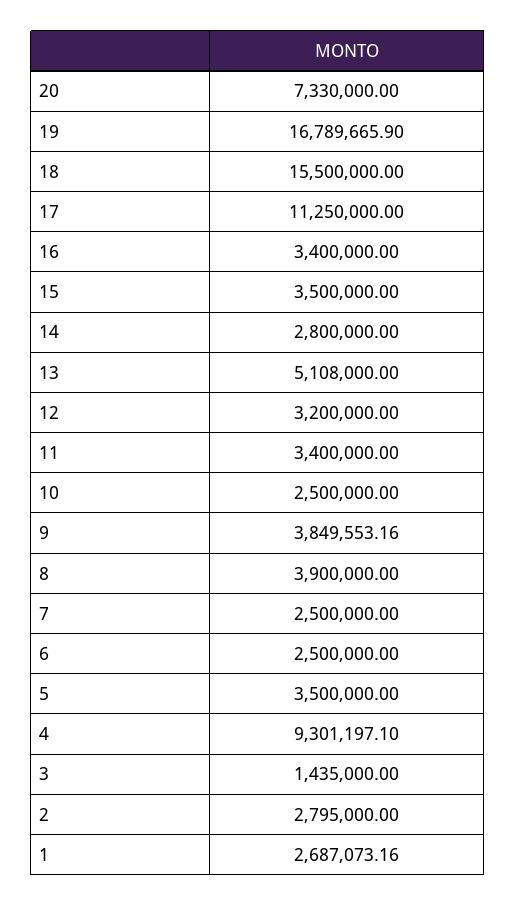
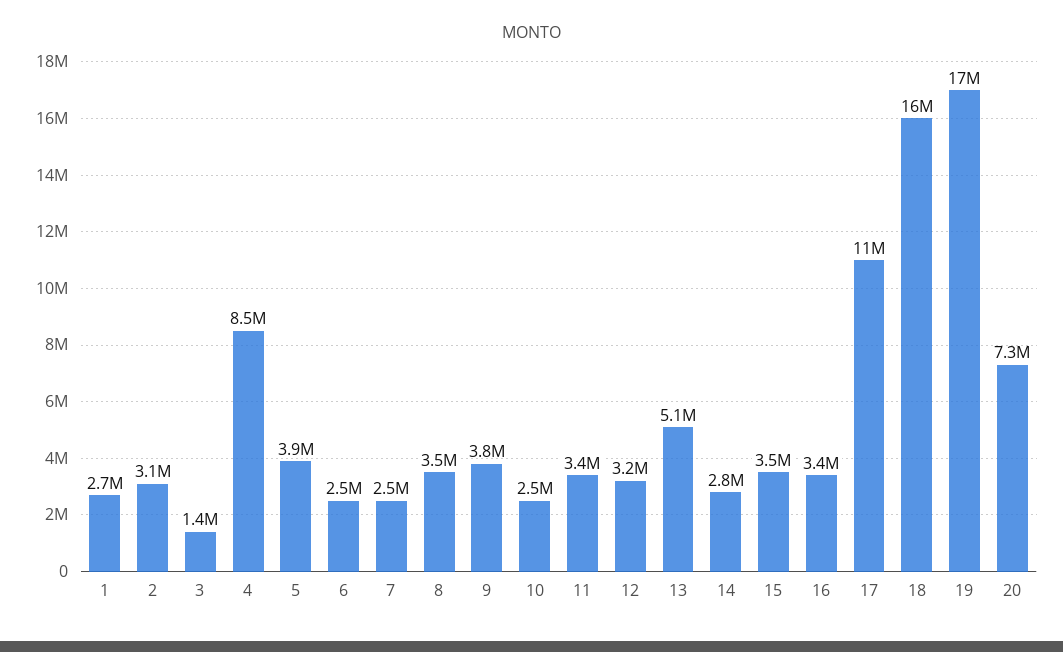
8: 3900000 -> 3500000
5: 3500000 -> 3900000
4: 9301197.1 -> 8500000
2: 2795000 -> 3100000

